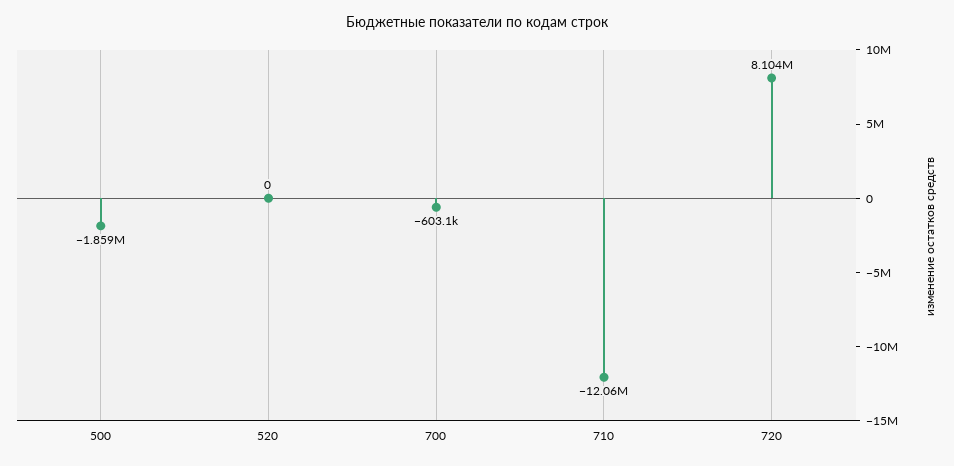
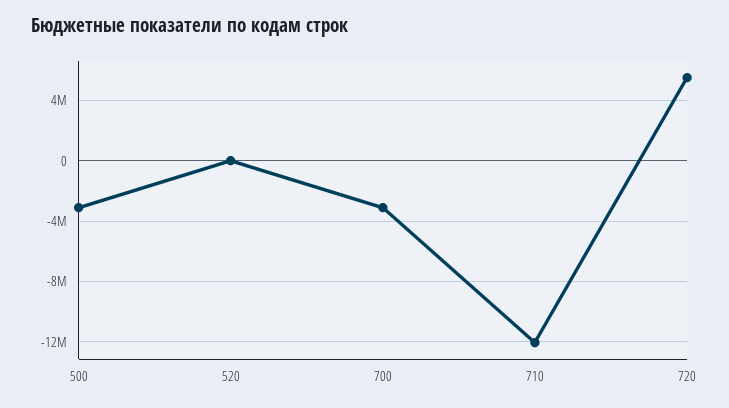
500: -1859000 -> -3000000
700: -603100 -> -3000000
720: 8104000 -> 5500000

